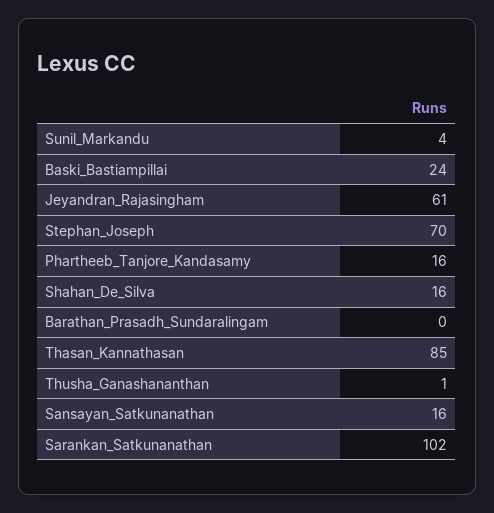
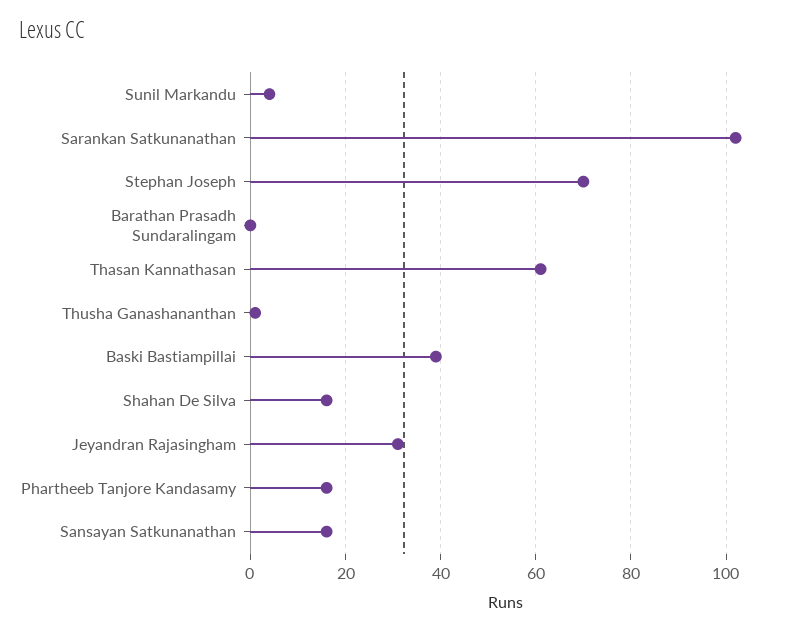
Baski_Bastiampillai: 24 -> 40
Jeyandran_Rajasingham: 61 -> 30
Thasan_Kannathasan: 85 -> 60

